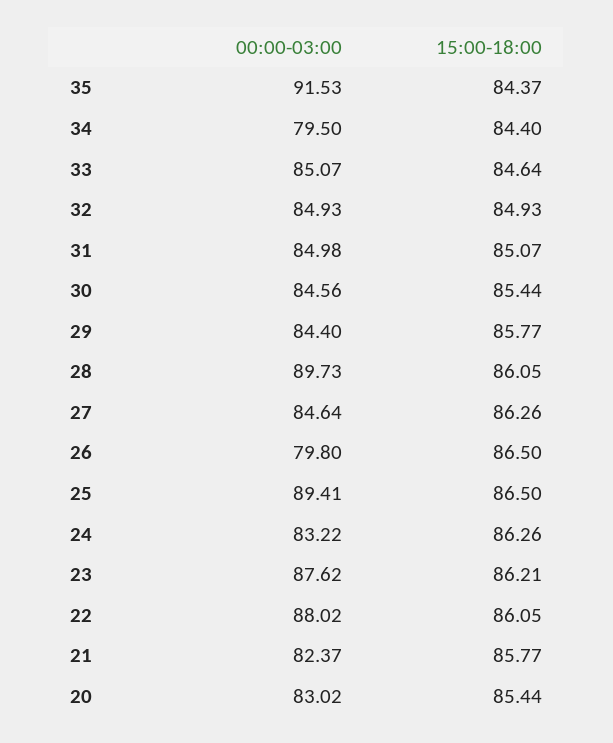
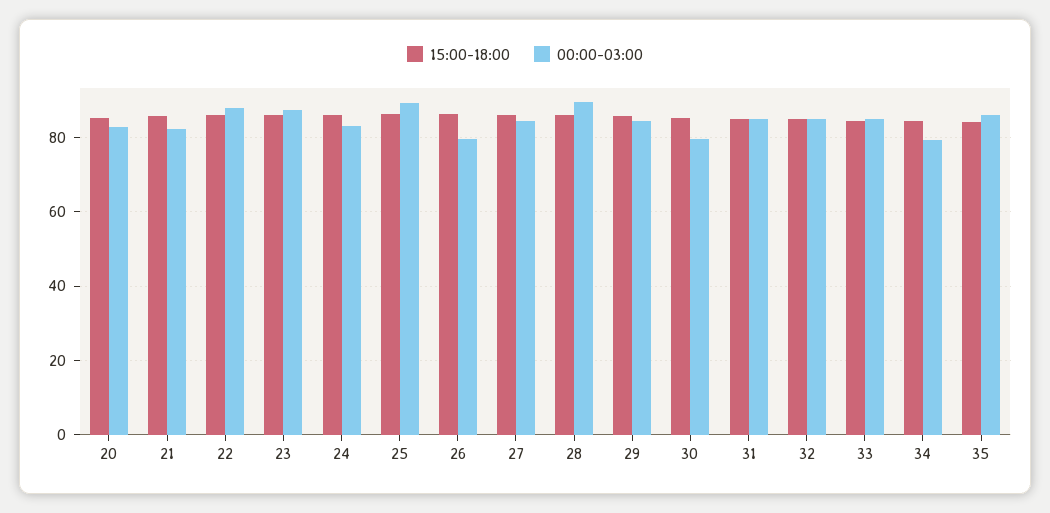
00:00-03:00, 35: 91.53 -> 86
00:00-03:00, 30: 84.56 -> 80

